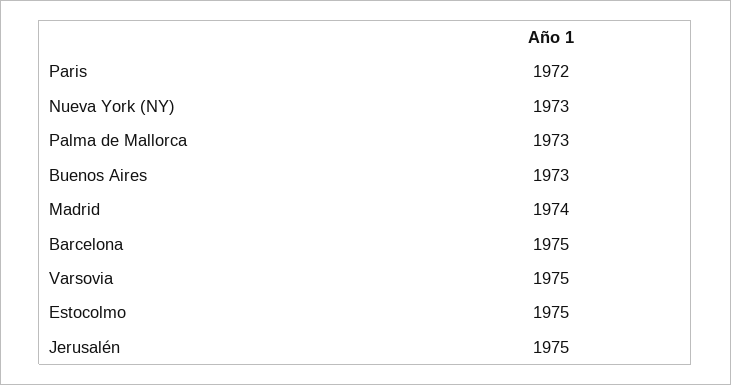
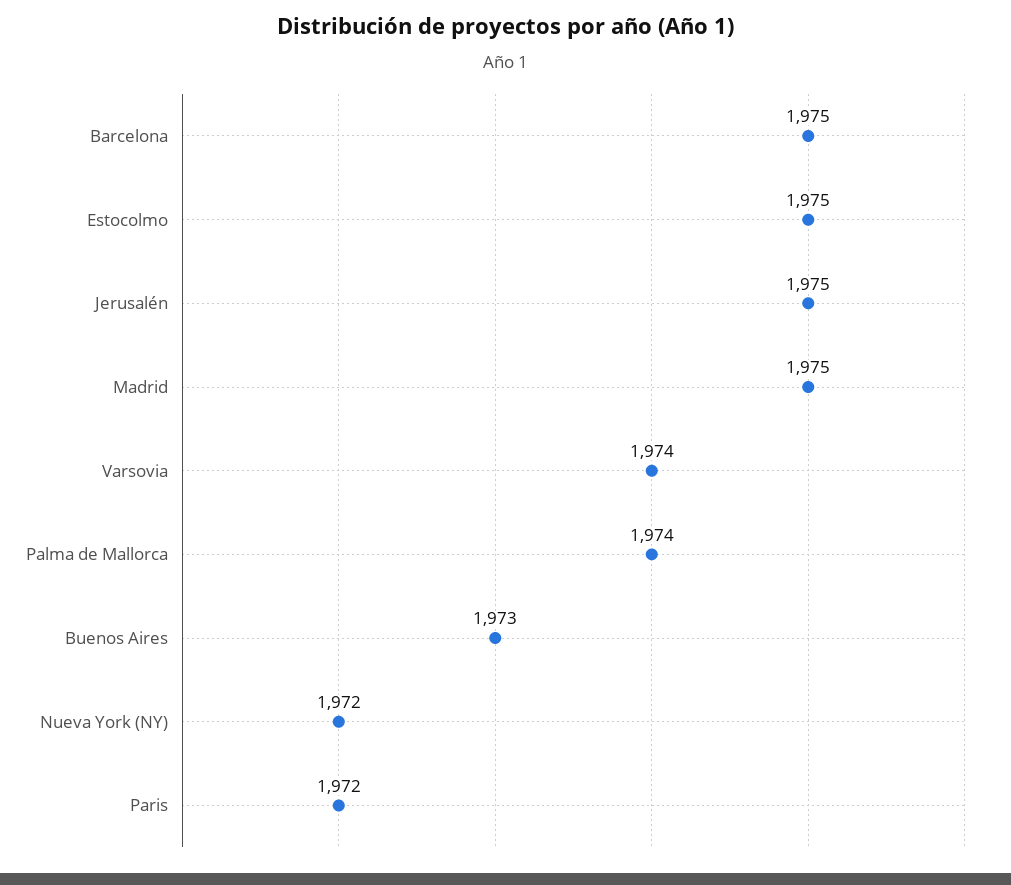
Nueva York (NY): 1973 -> 1972
Palma de Mallorca: 1973 -> 1974
Madrid: 1974 -> 1975
Varsovia: 1975 -> 1974

